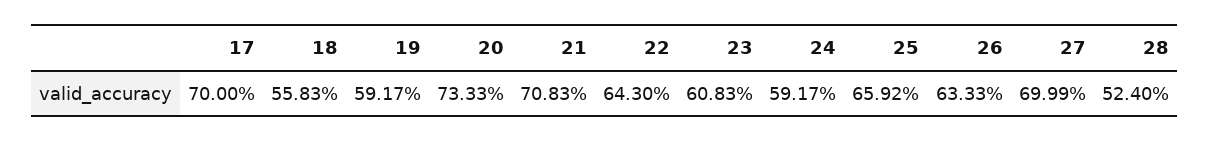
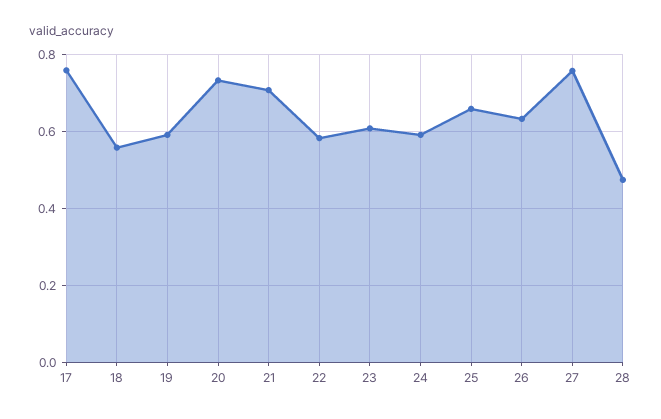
17: 0.7 -> 0.76
22: 0.643 -> 0.58
27: 0.6999 -> 0.76
28: 0.524 -> 0.48

